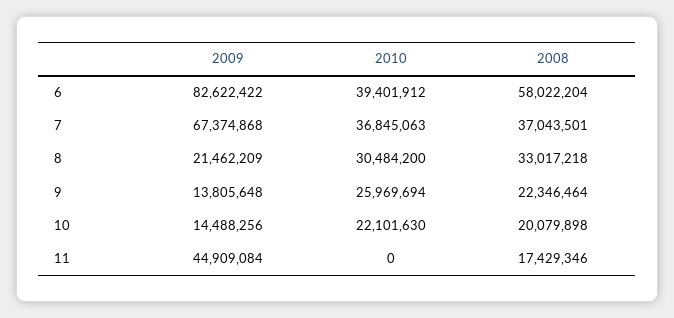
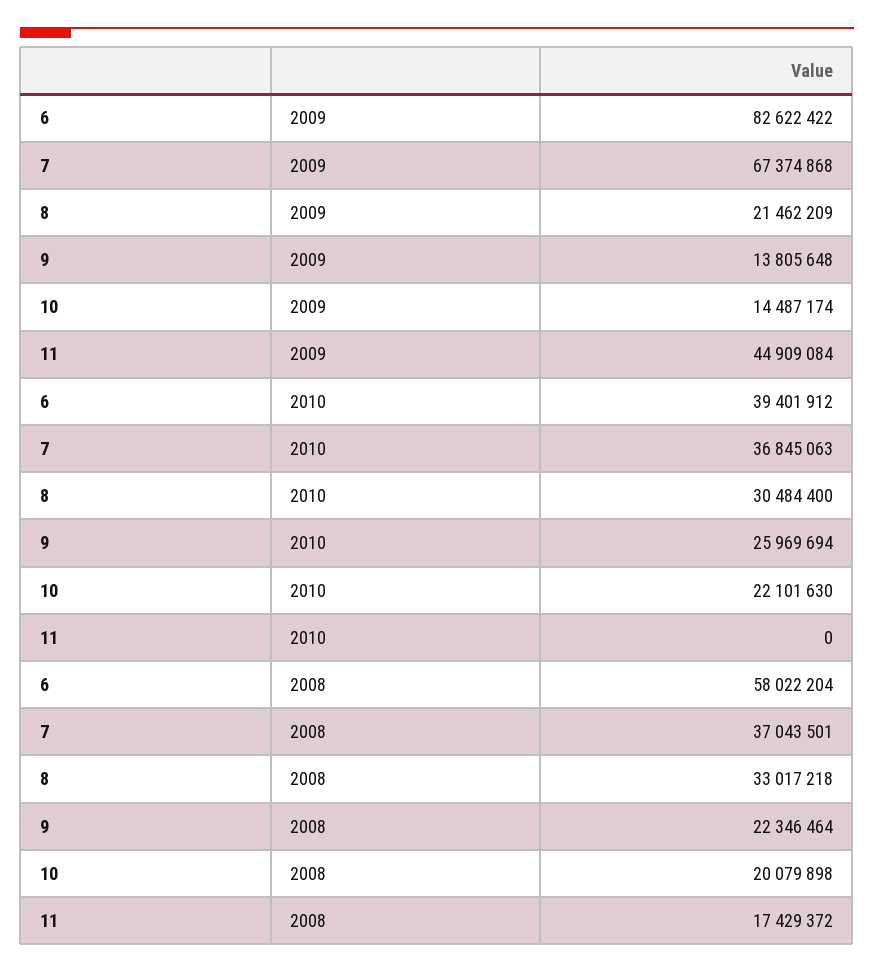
2010, 8: 30484200 -> 30484400
2009, 10: 14488256 -> 14487174
2008, 11: 17429346 -> 17429372

